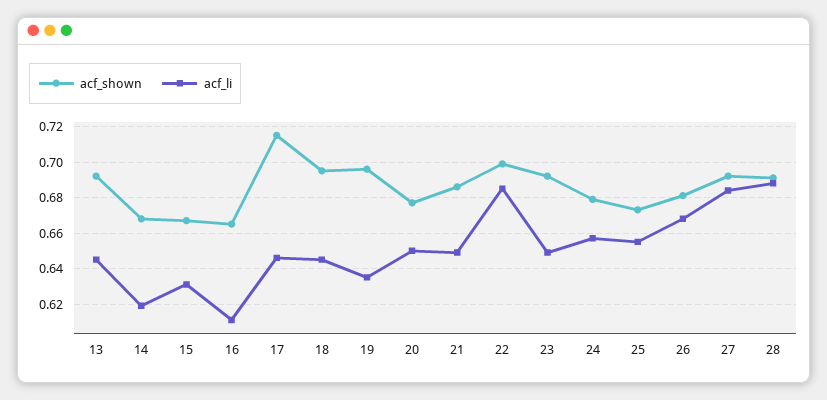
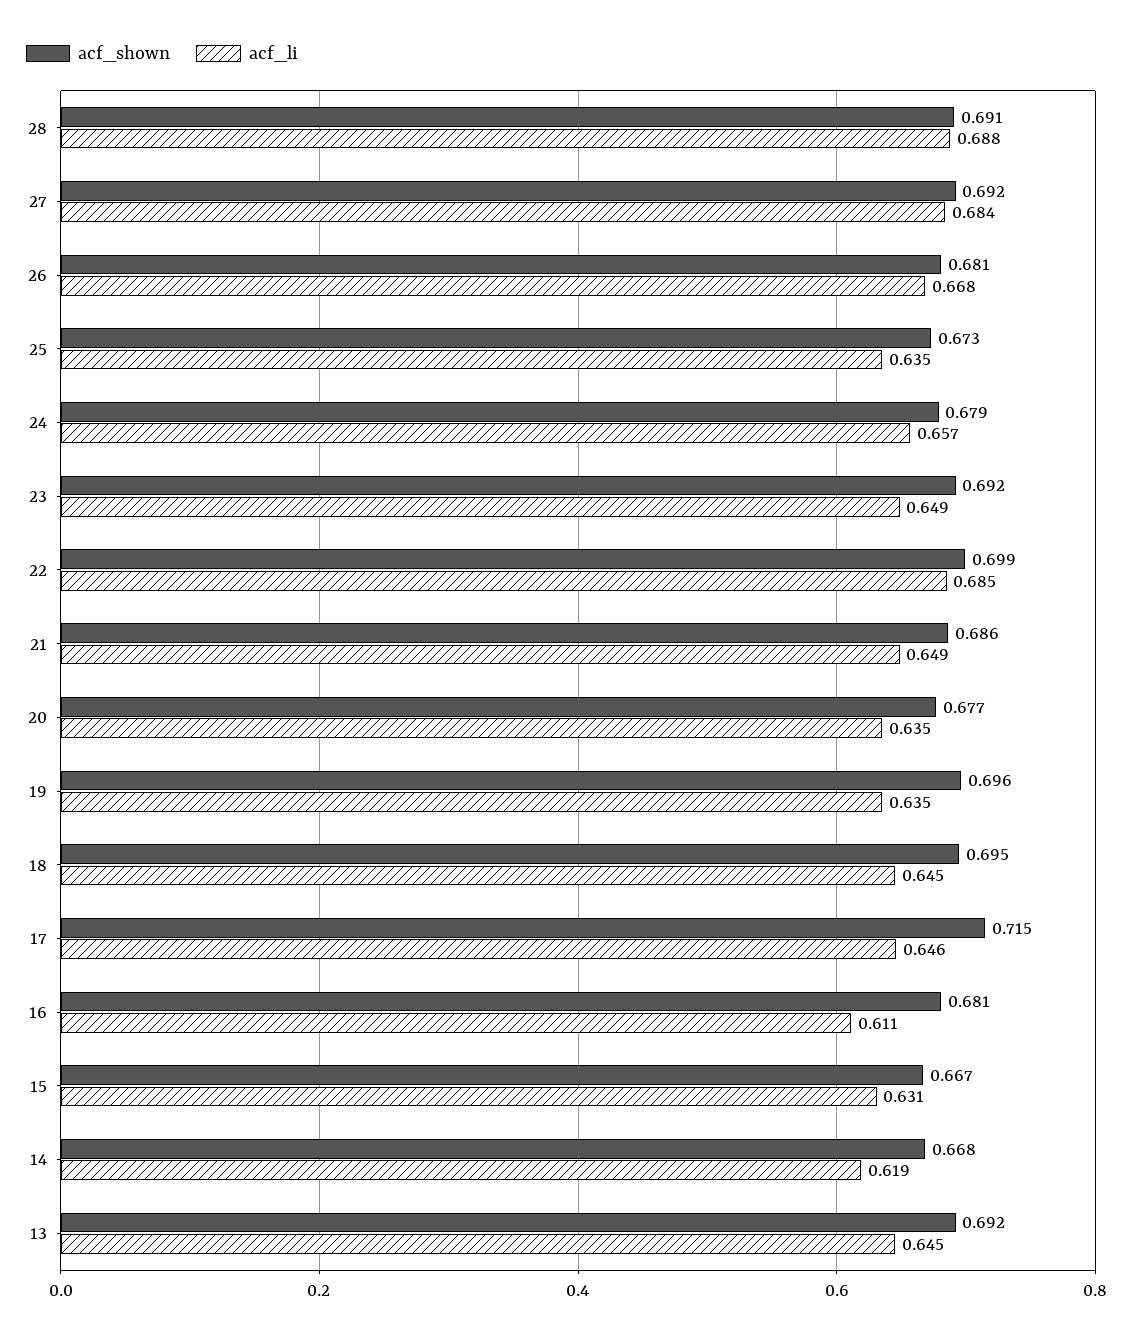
acf_shown, 16: 0.665 -> 0.681
acf_li, 20: 0.65 -> 0.635
acf_li, 25: 0.655 -> 0.635

